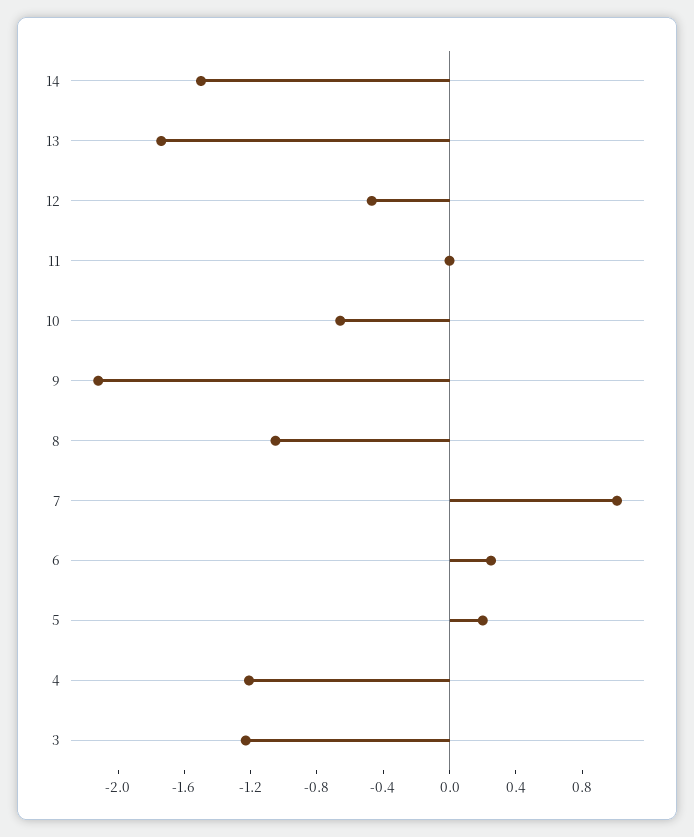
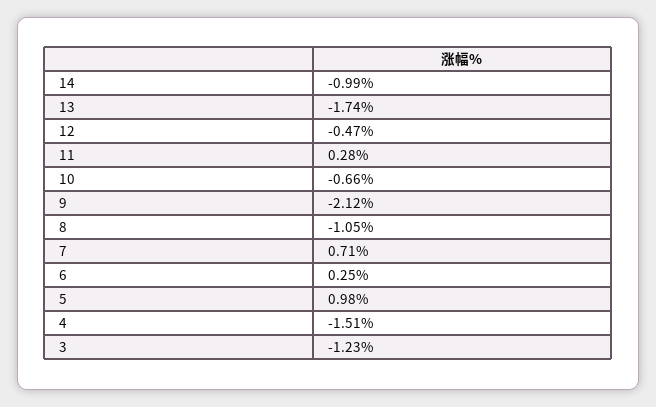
14: -1.5 -> -0.99
11: 0 -> 0.28
7: 1 -> 0.71
5: 0.2 -> 0.98
4: -1.2 -> -1.51

